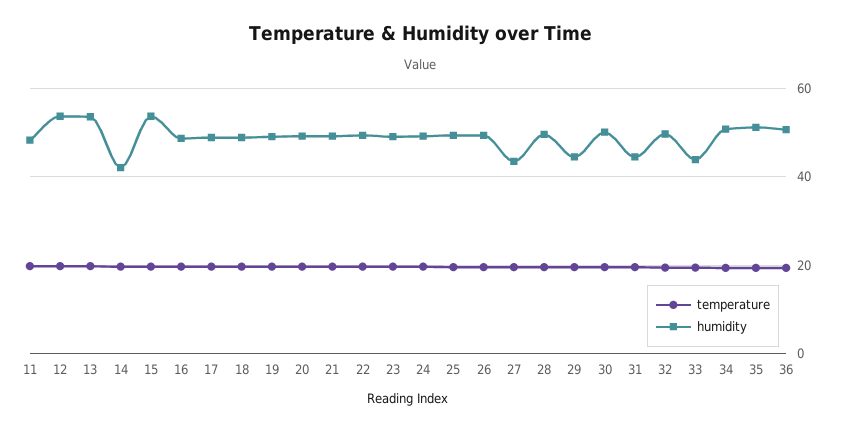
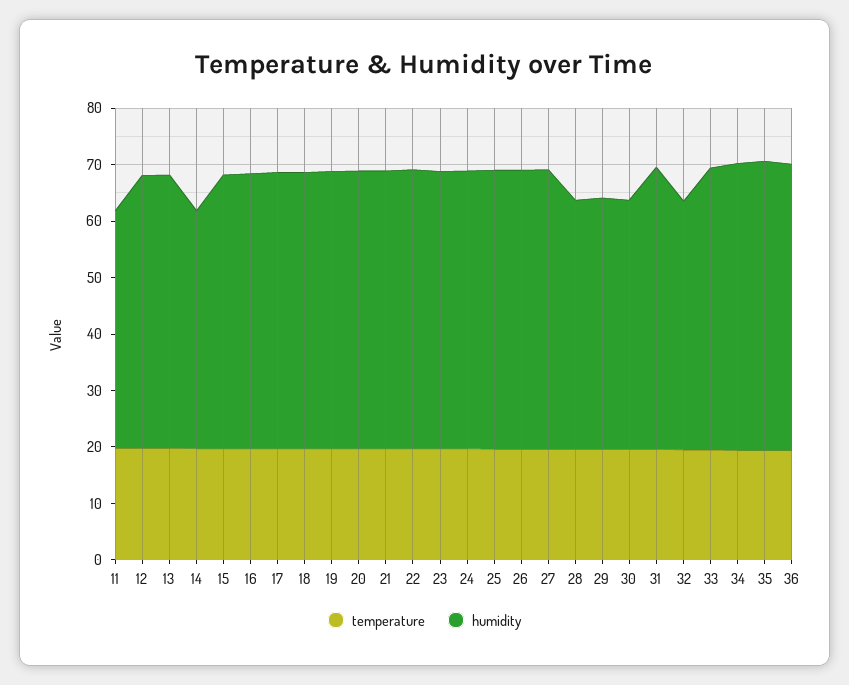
humidity, 11: 48 -> 42
humidity, 12: 54 -> 48
humidity, 13: 54 -> 48
humidity, 15: 54 -> 48
humidity, 27: 44 -> 50
humidity, 28: 50 -> 44
humidity, 30: 50 -> 44
humidity, 31: 44 -> 50
humidity, 32: 50 -> 44
humidity, 33: 44 -> 50

